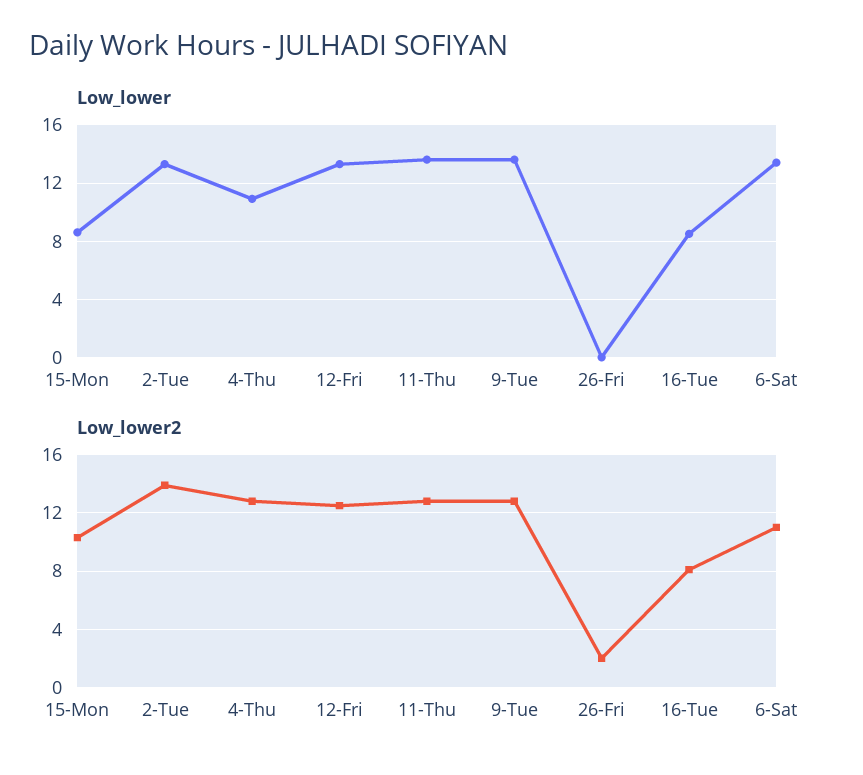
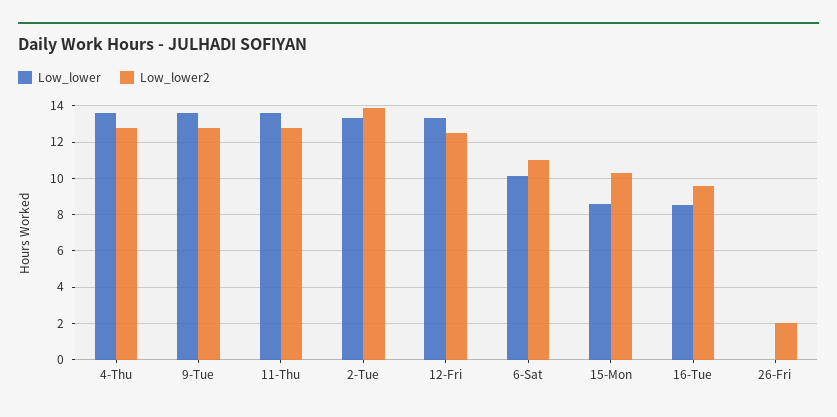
Low_lower, 4-Thu: 11 -> 13.5
Low_lower, 6-Sat: 13.5 -> 10
Low_lower2, 16-Tue: 8 -> 9.5

